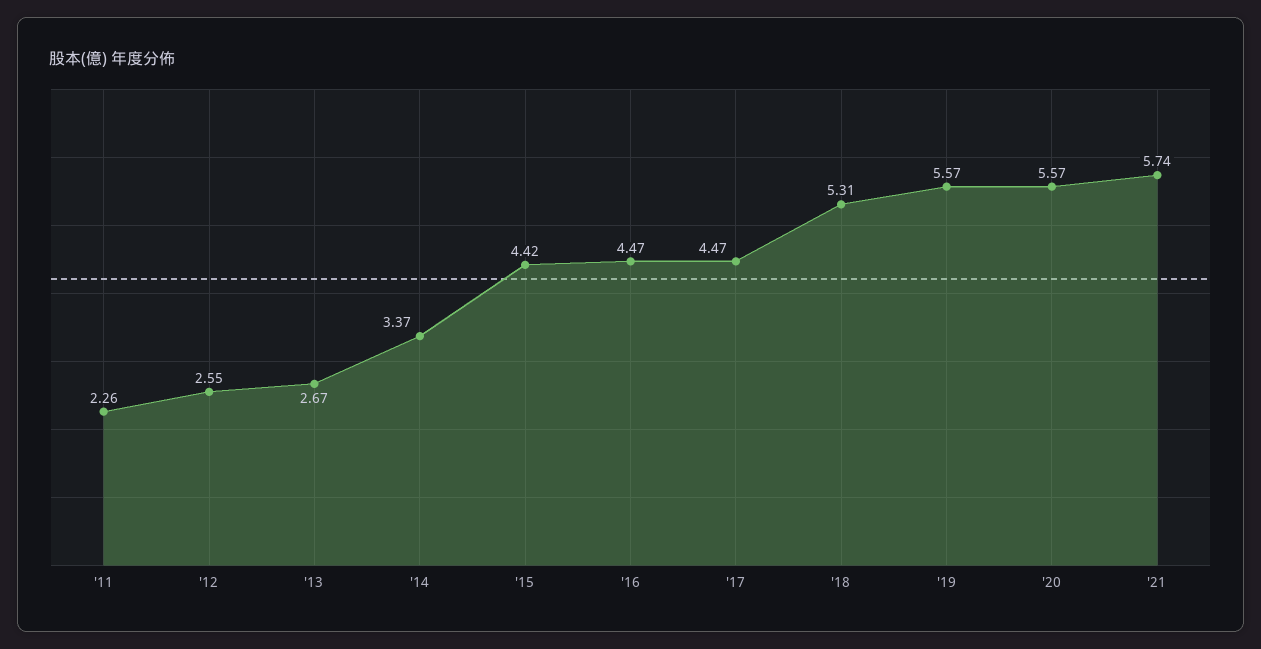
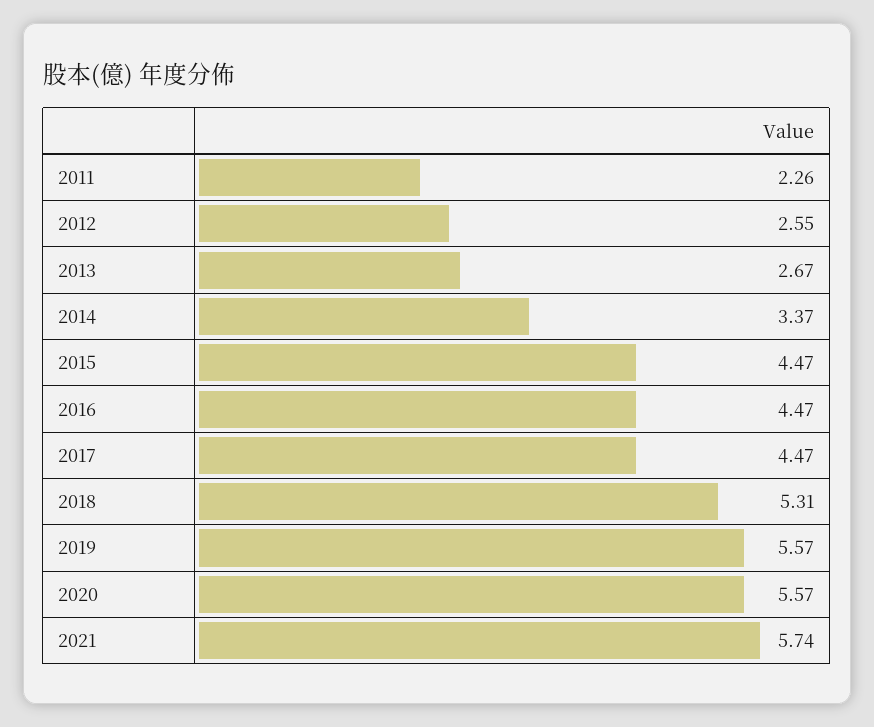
'15: 4.42 -> 4.47

